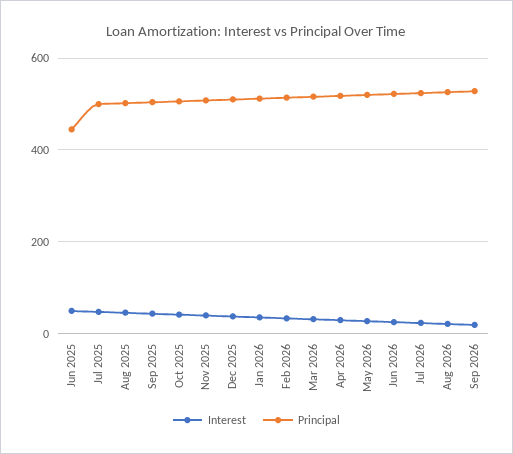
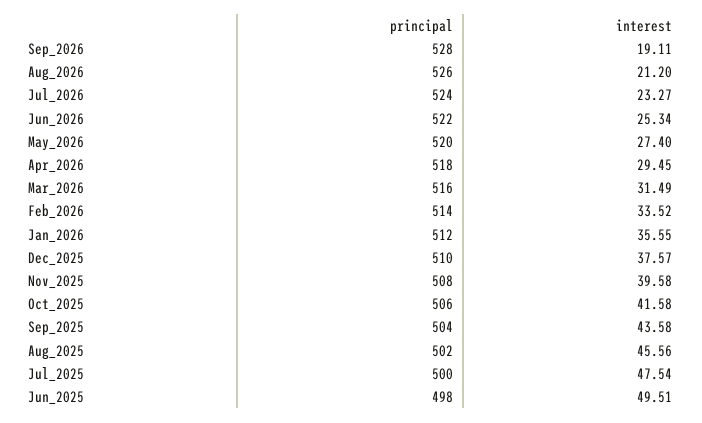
Principal, Jun 2025: 440 -> 498

